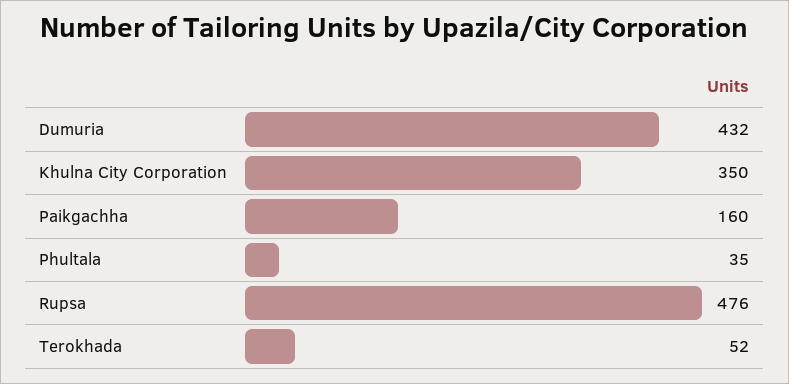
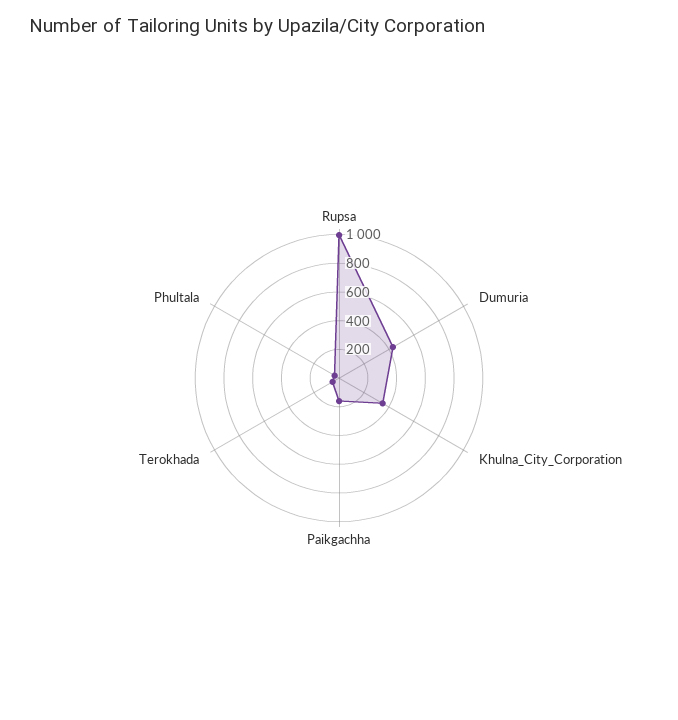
Rupsa: 476 -> 1000

